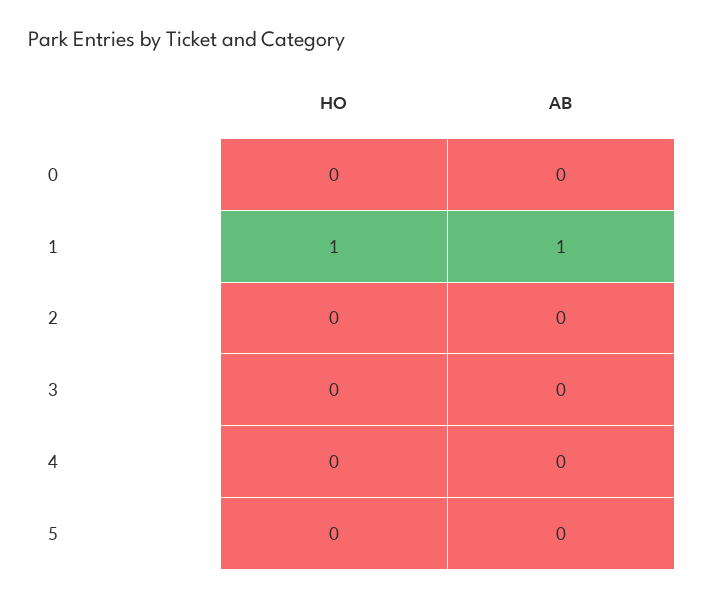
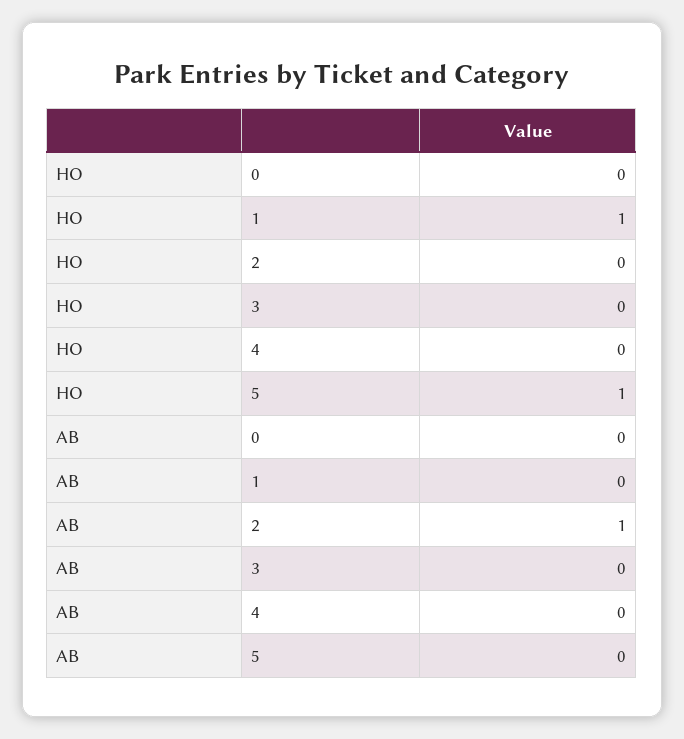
AB, 1: 1 -> 0
AB, 2: 0 -> 1
HO, 5: 0 -> 1

